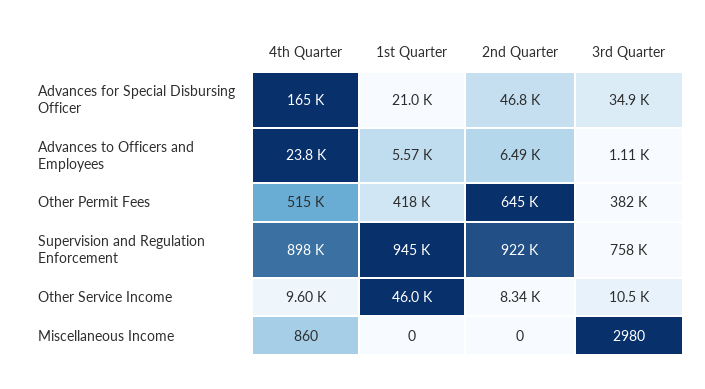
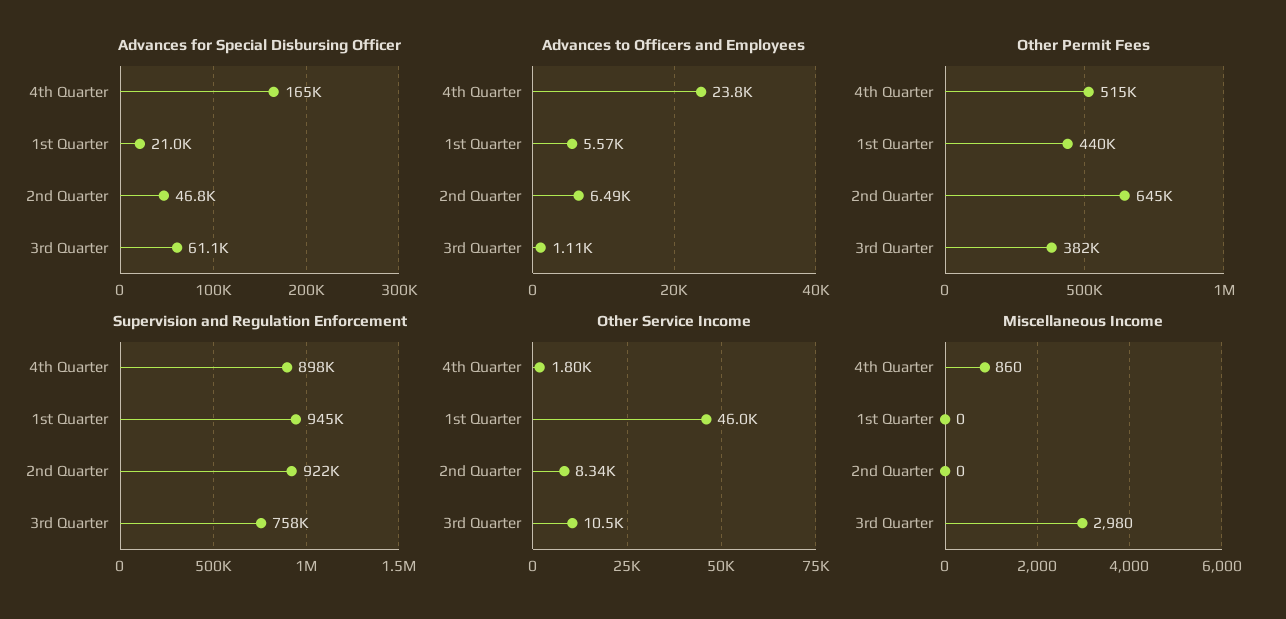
Advances for Special Disbursing Officer, 3rd Quarter: 34900 -> 61100
Other Permit Fees, 1st Quarter: 418000 -> 440000
Other Service Income, 4th Quarter: 9600 -> 1800

